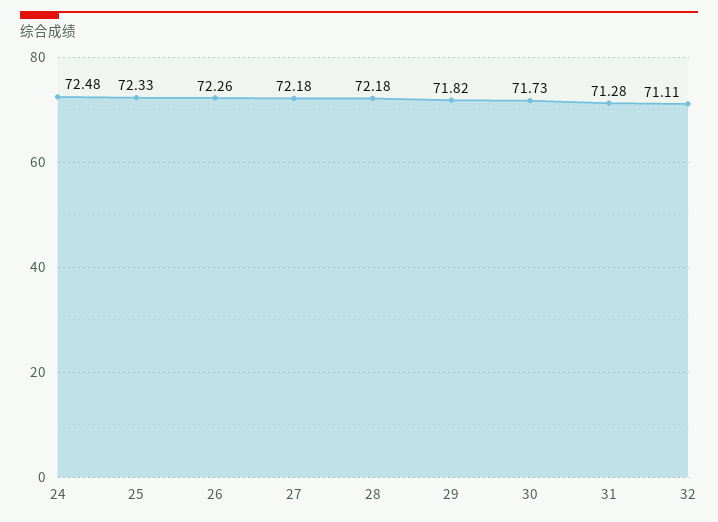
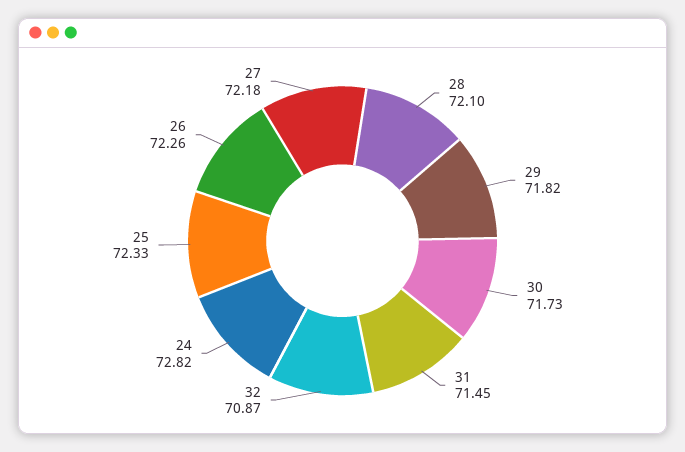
24: 72.48 -> 72.82
28: 72.18 -> 72.1
31: 71.28 -> 71.45
32: 71.11 -> 70.87

